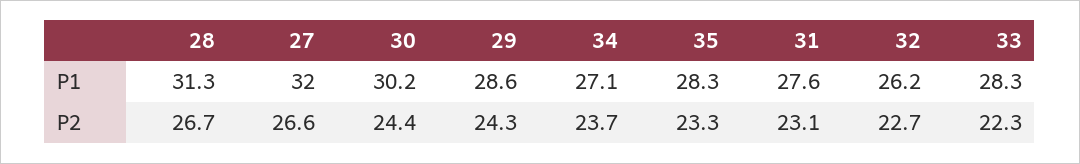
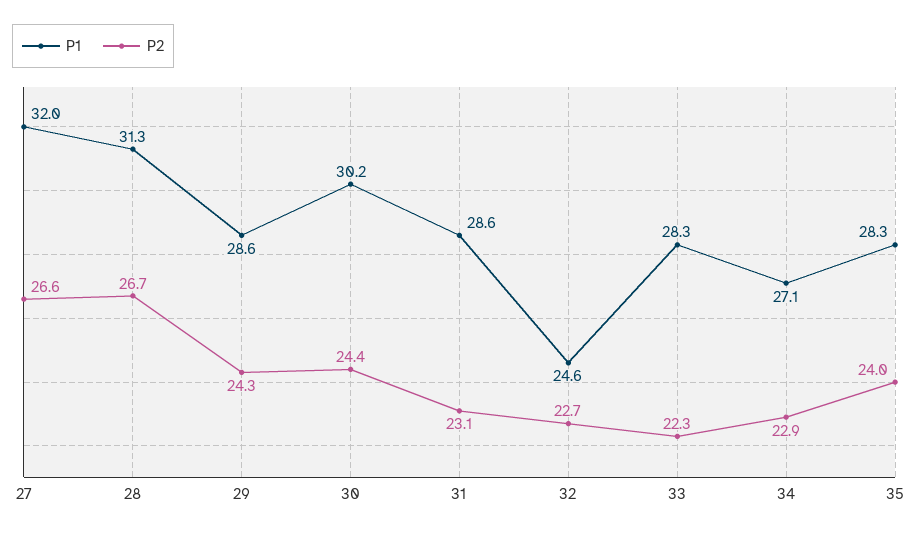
P1, 31: 27.6 -> 28.6
P1, 32: 26.2 -> 24.6
P2, 34: 23.7 -> 22.9
P2, 35: 23.3 -> 24

